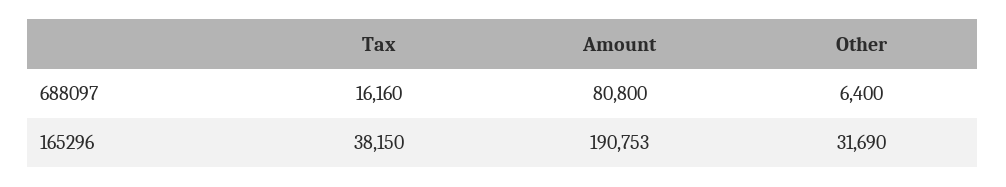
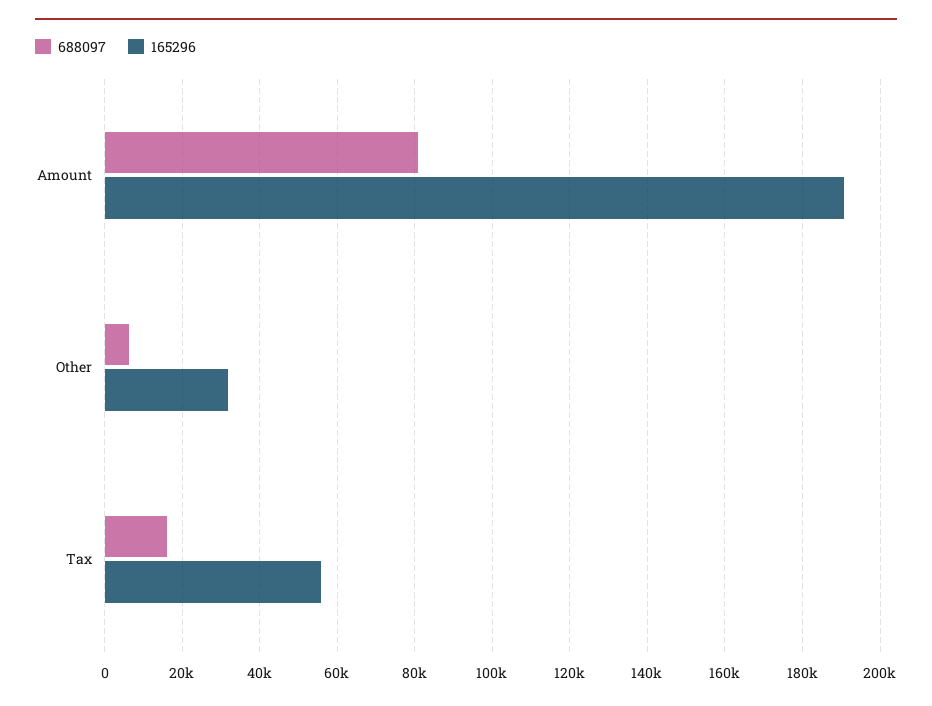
165296, Tax: 38150 -> 56000

